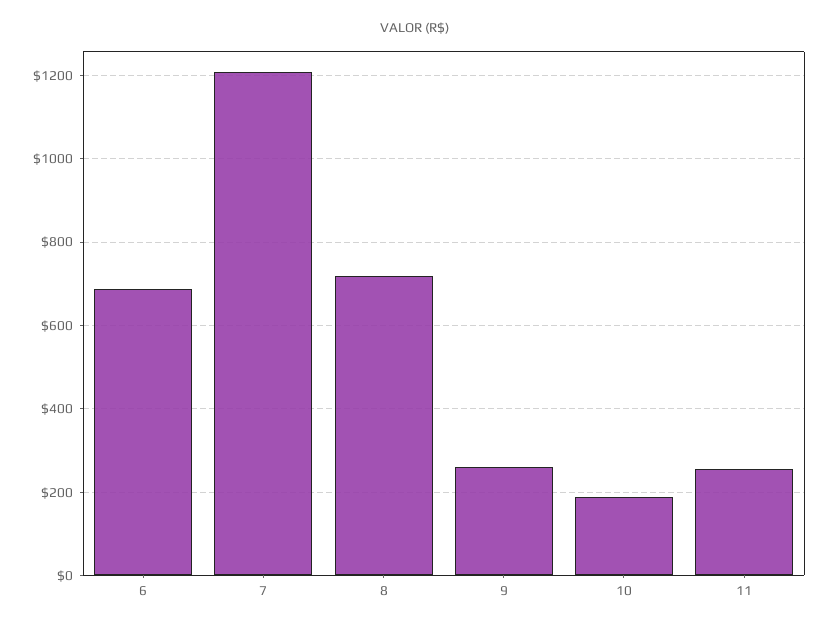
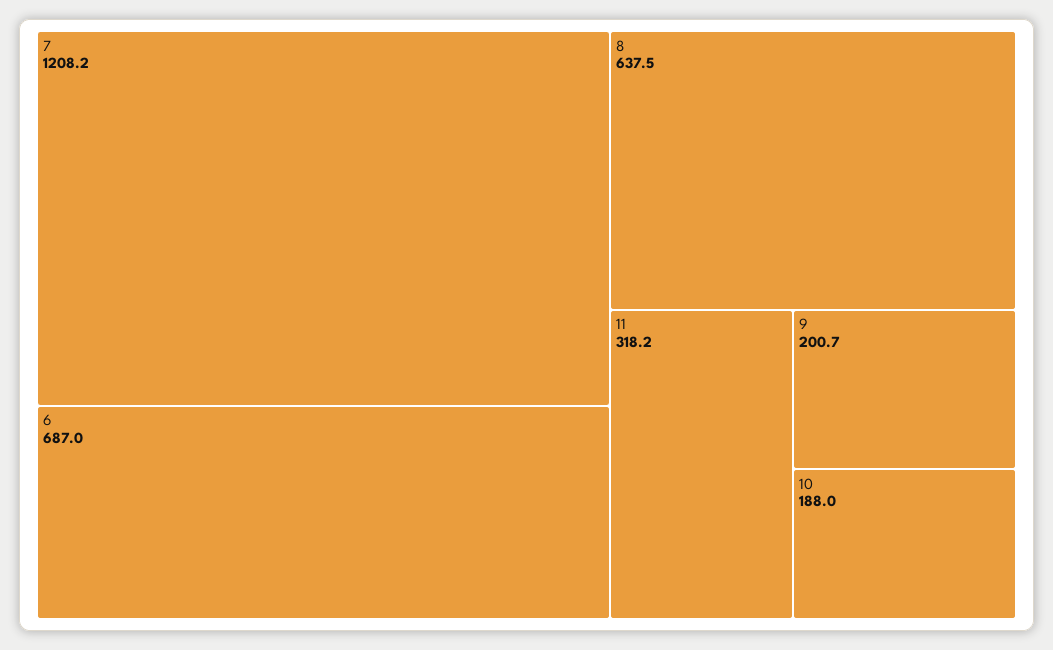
8: 720 -> 637.5
9: 260 -> 200.7
11: 260 -> 318.2

